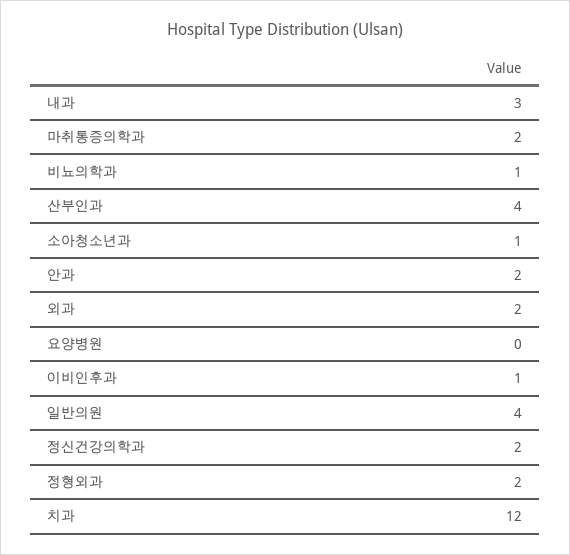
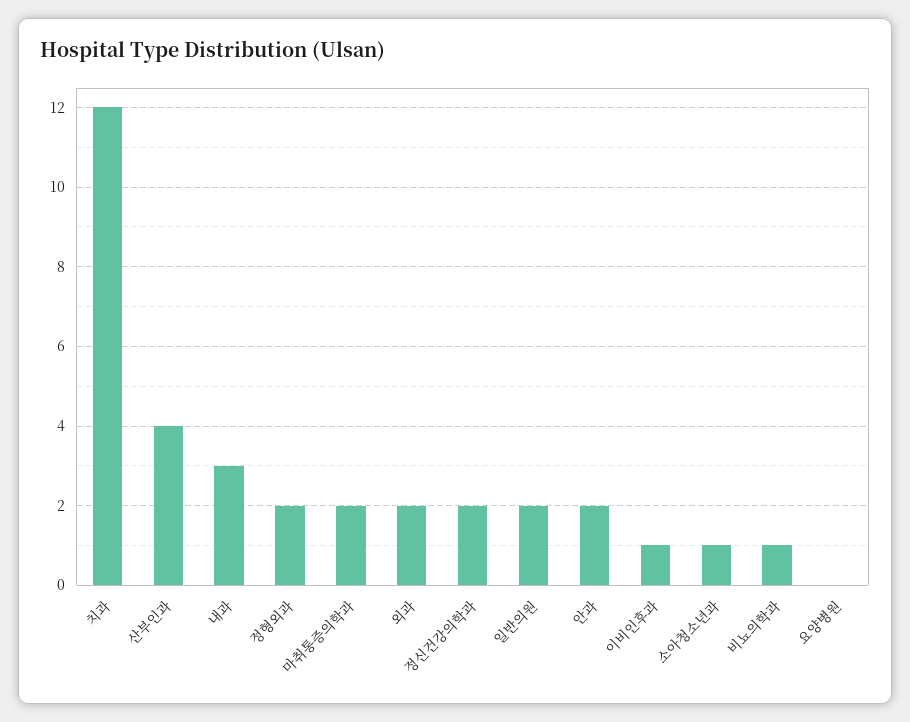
일반의원: 4 -> 2

